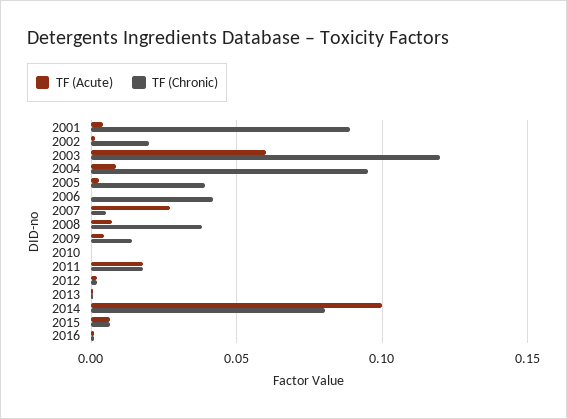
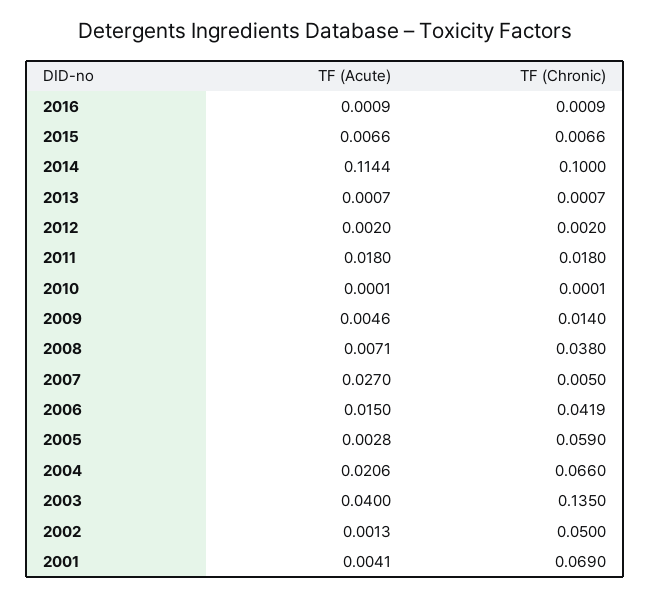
TF (Chronic), 2001: 0.09 -> 0.069
TF (Chronic), 2002: 0.02 -> 0.05
TF (Acute), 2003: 0.06 -> 0.04
TF (Chronic), 2003: 0.12 -> 0.135
TF (Acute), 2004: 0.01 -> 0.0206
TF (Chronic), 2004: 0.095 -> 0.066
TF (Chronic), 2005: 0.04 -> 0.059
TF (Acute), 2006: 0 -> 0.015
TF (Acute), 2014: 0.1 -> 0.1144
TF (Chronic), 2014: 0.08 -> 0.1

